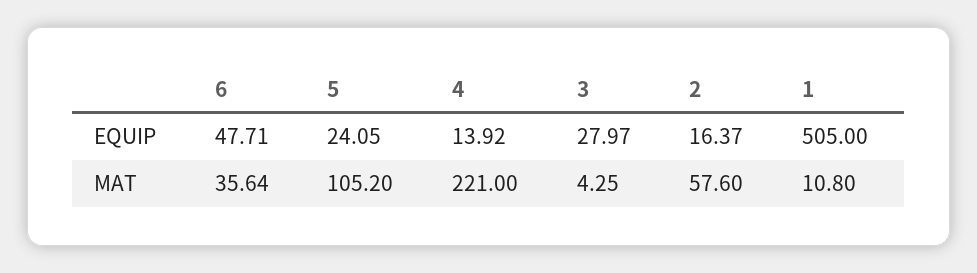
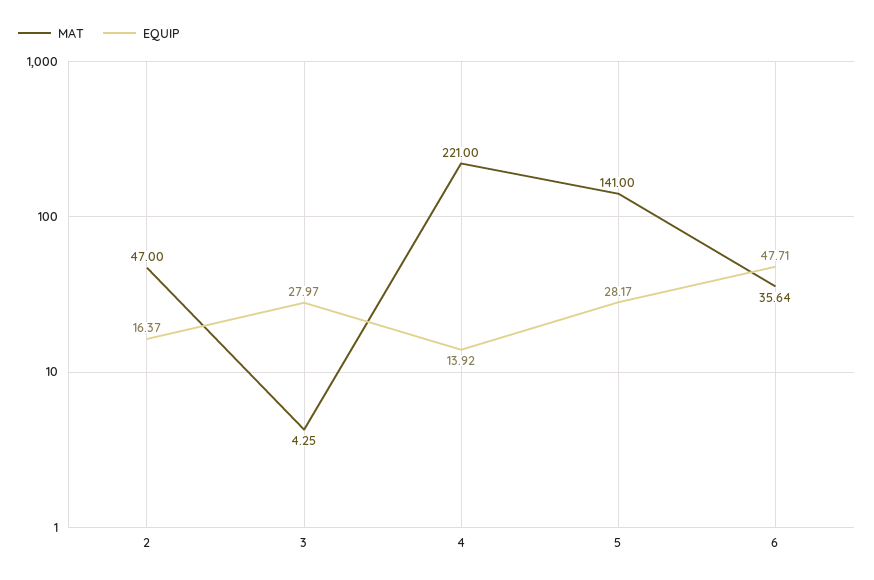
EQUIP, 5: 24.05 -> 28.17
EQUIP, 1: 505 -> none
MAT, 5: 105.2 -> 141
MAT, 2: 57.6 -> 47
MAT, 1: 10.8 -> none

